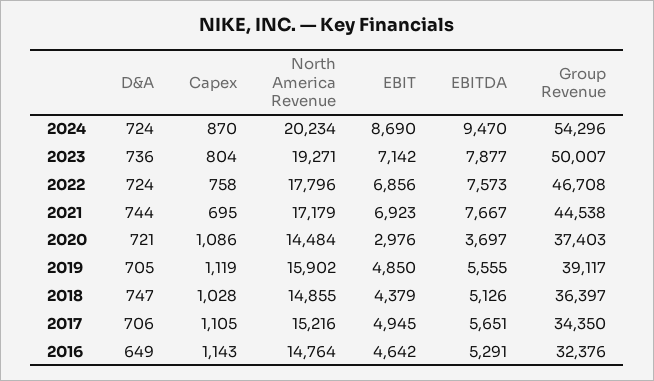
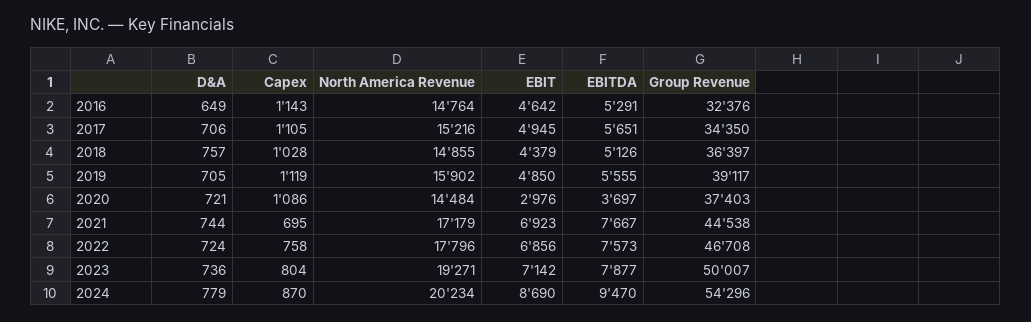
D&A, 2024: 724 -> 779
D&A, 2018: 747 -> 757

